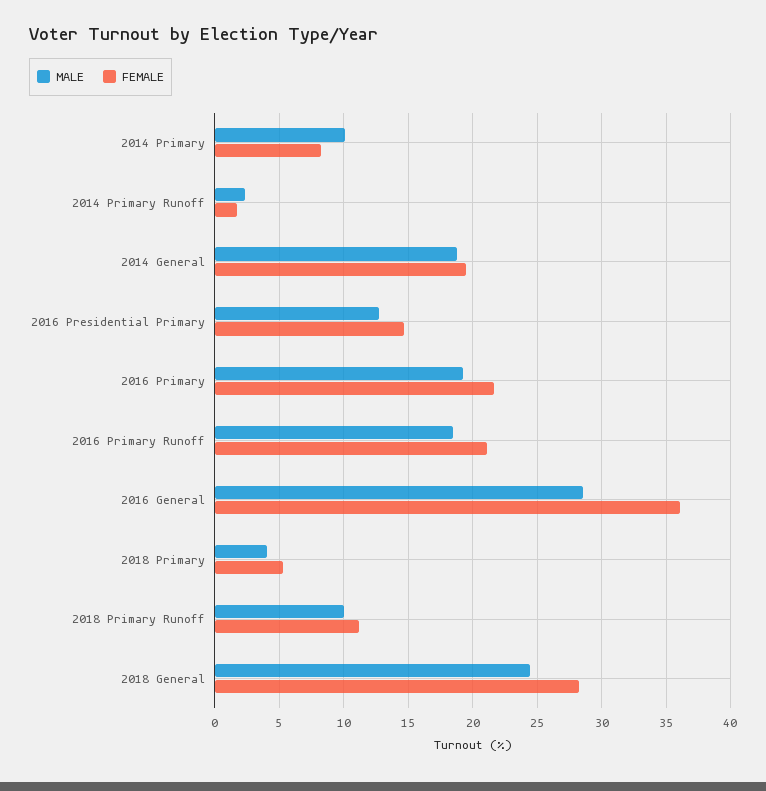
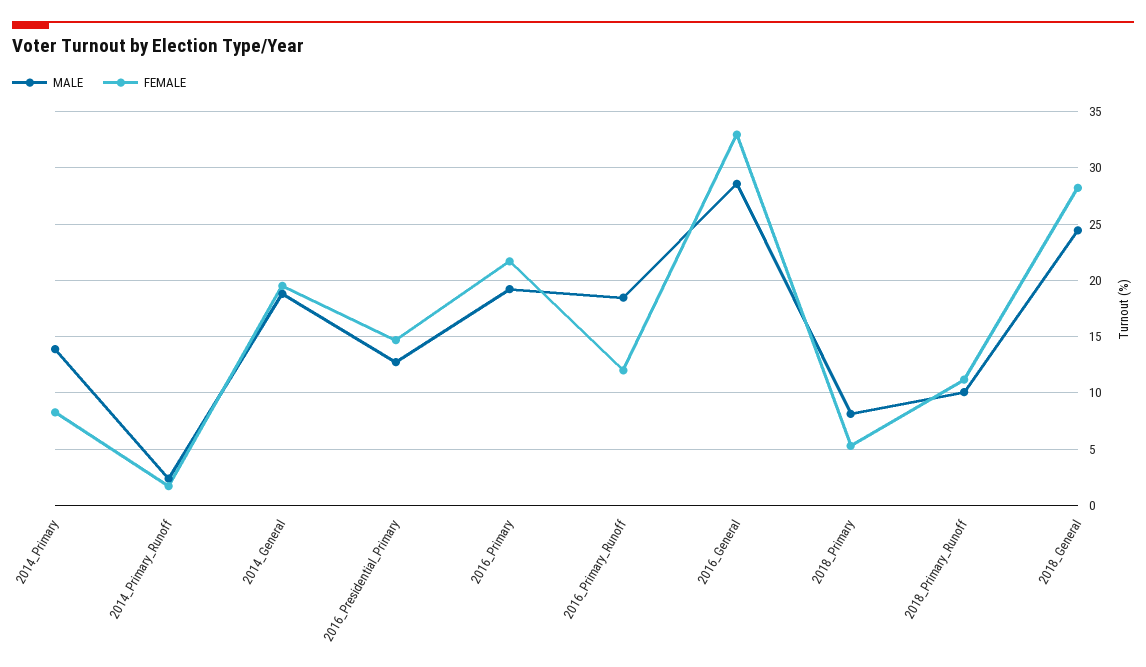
MALE, 2014 Primary: 10 -> 14
FEMALE, 2016 Primary Runoff: 21 -> 12
FEMALE, 2016 General: 36 -> 33
MALE, 2018 Primary: 4 -> 8

